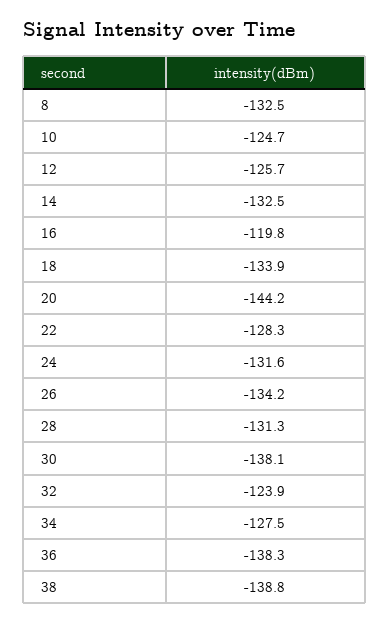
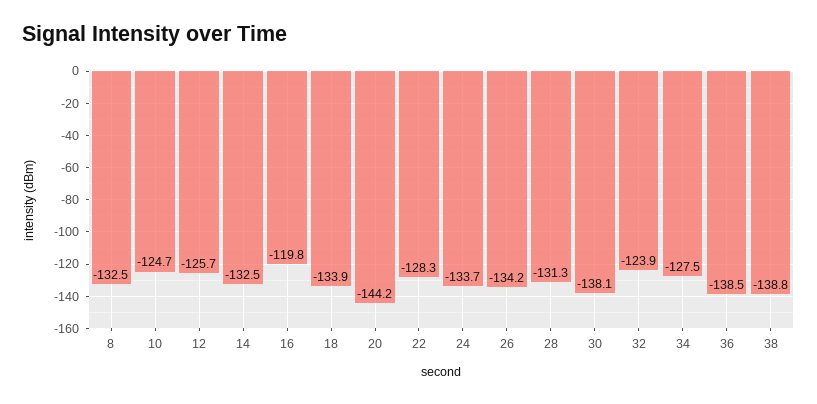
24: -131.6 -> -133.7
36: -138.3 -> -138.5

